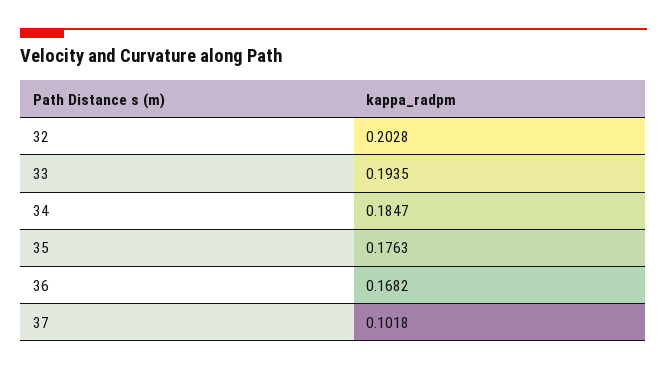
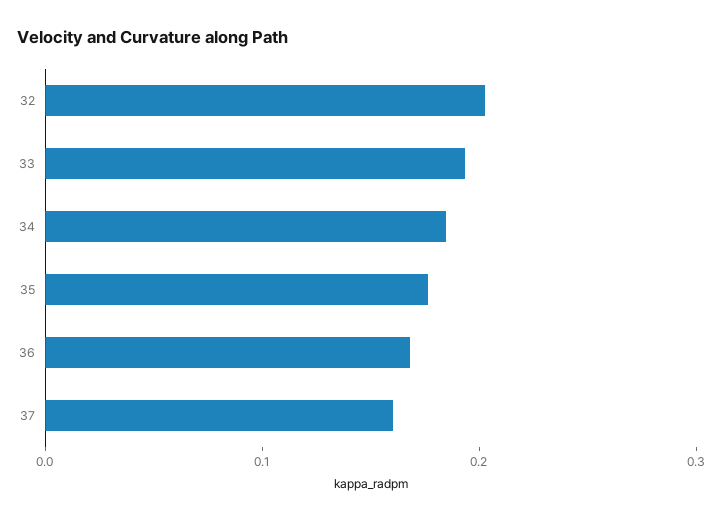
37: 0.1018 -> 0.16

